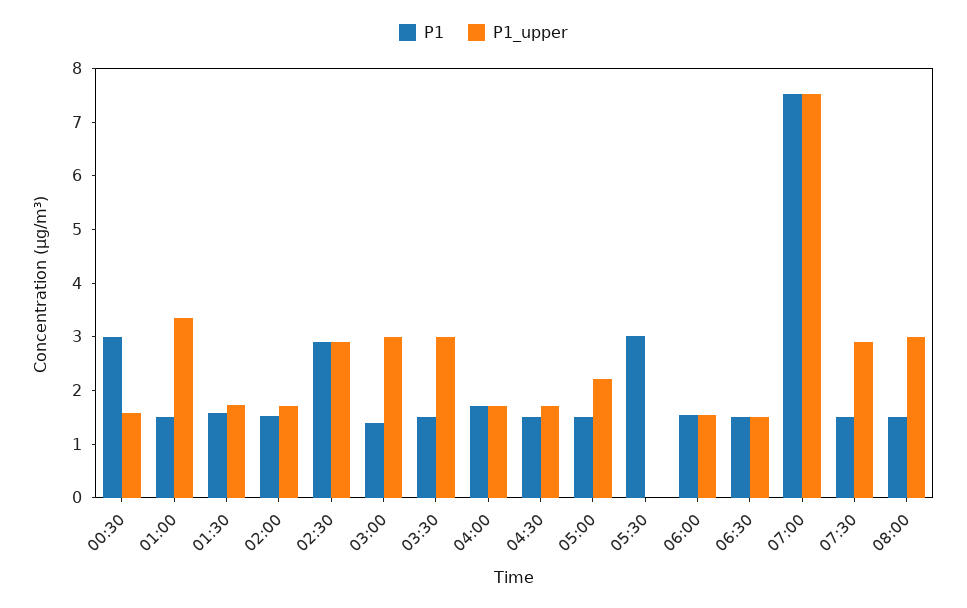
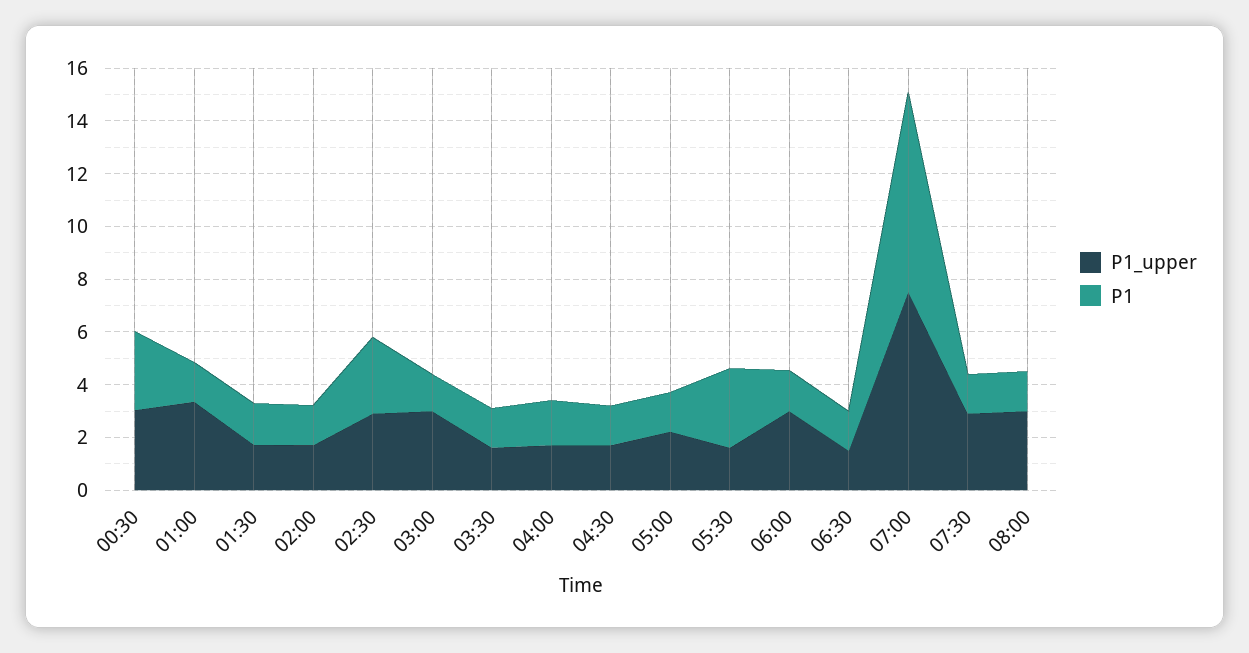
P1_upper, 00:30: 1.6 -> 3
P1_upper, 03:30: 3 -> 1.5
P1_upper, 05:30: 0 -> 1.5
P1_upper, 06:00: 1.6 -> 3

